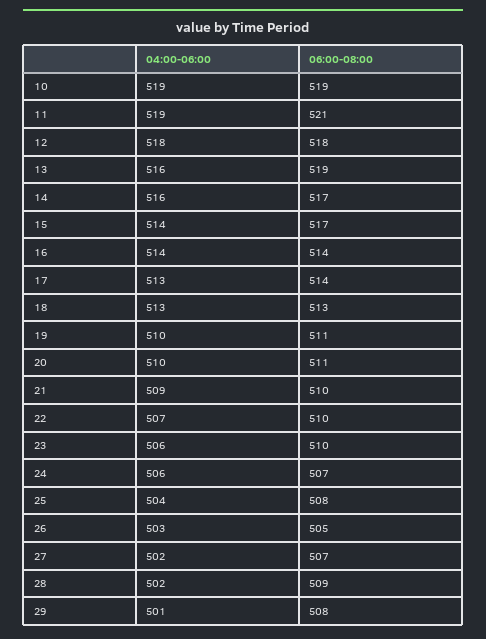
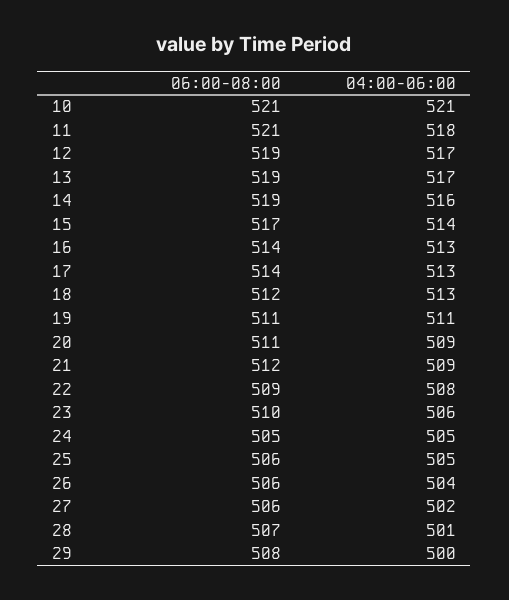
04:00-06:00, 10: 519 -> 521
06:00-08:00, 10: 519 -> 521
04:00-06:00, 11: 519 -> 518
04:00-06:00, 12: 518 -> 517
06:00-08:00, 12: 518 -> 519
04:00-06:00, 13: 516 -> 517
06:00-08:00, 14: 517 -> 519
04:00-06:00, 16: 514 -> 513
06:00-08:00, 18: 513 -> 512
04:00-06:00, 19: 510 -> 511
04:00-06:00, 20: 510 -> 509
06:00-08:00, 21: 510 -> 512
04:00-06:00, 22: 507 -> 508
06:00-08:00, 22: 510 -> 509
04:00-06:00, 24: 506 -> 505
06:00-08:00, 24: 507 -> 505
04:00-06:00, 25: 504 -> 505
06:00-08:00, 25: 508 -> 506
04:00-06:00, 26: 503 -> 504
06:00-08:00, 26: 505 -> 506
06:00-08:00, 27: 507 -> 506
04:00-06:00, 28: 502 -> 501
06:00-08:00, 28: 509 -> 507
04:00-06:00, 29: 501 -> 500

